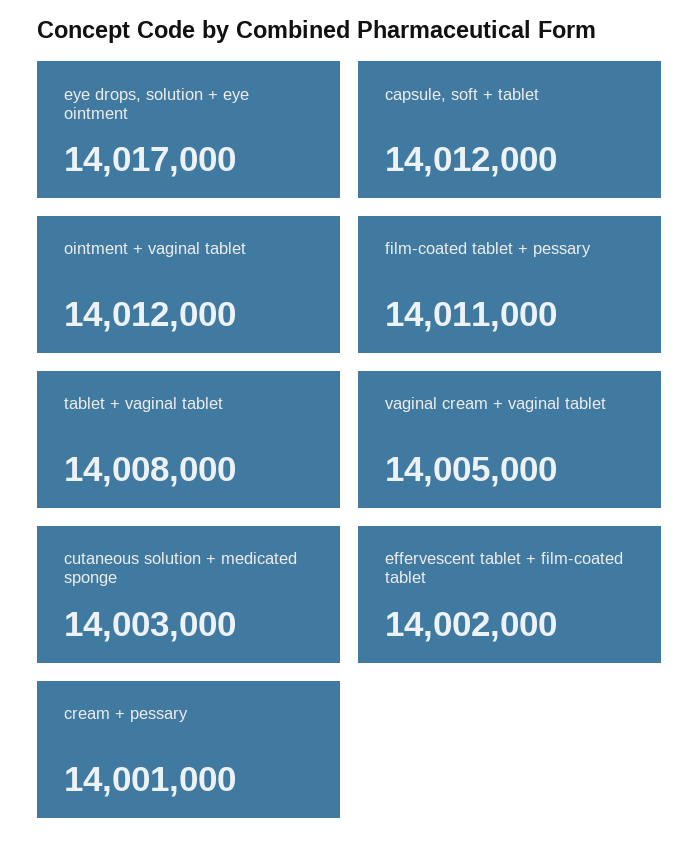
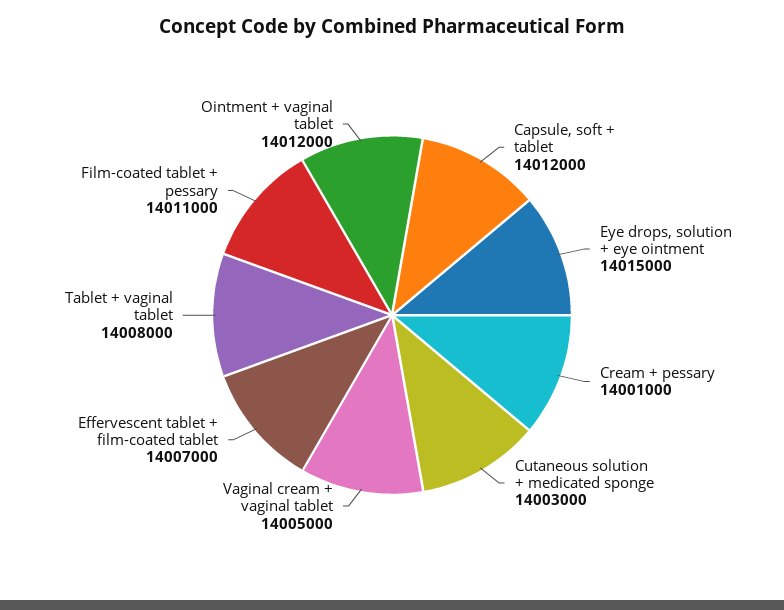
eye drops, solution + eye ointment: 14017000 -> 14015000
effervescent tablet + film-coated tablet: 14002000 -> 14007000

